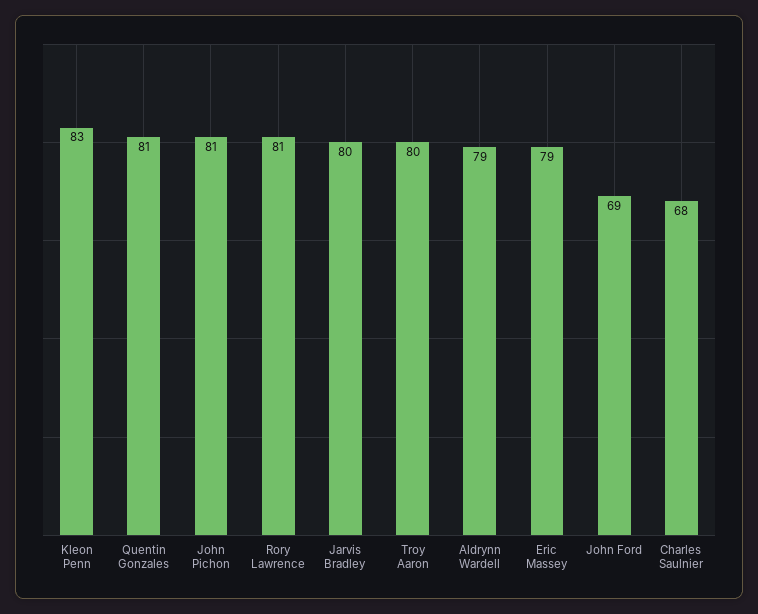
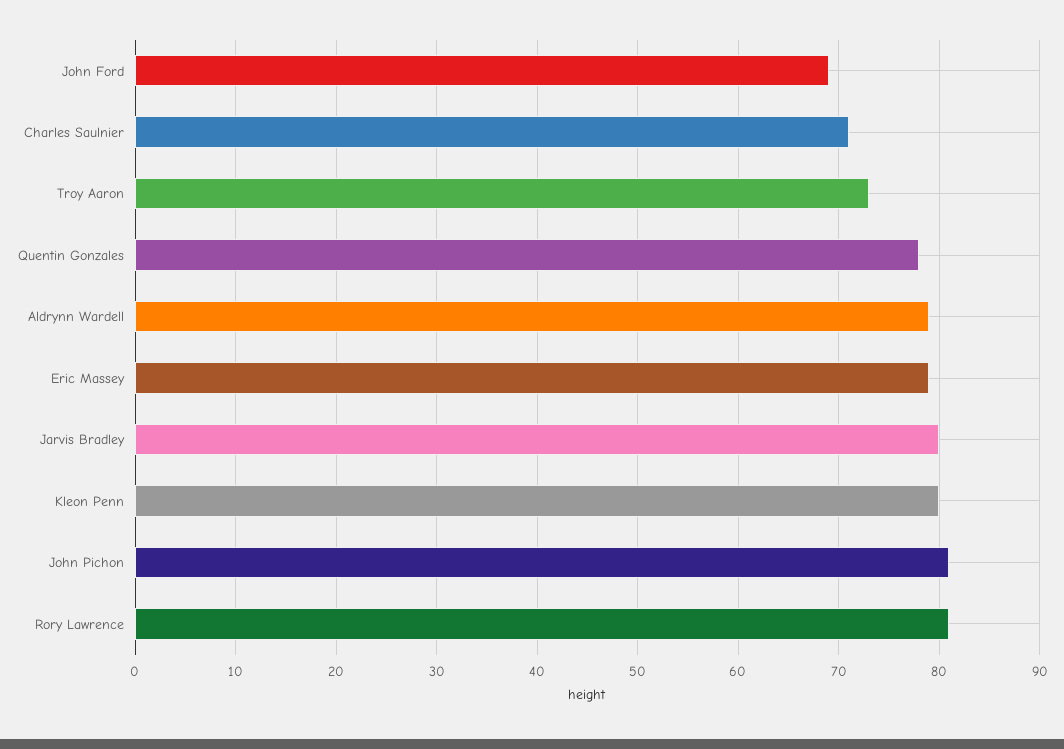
Kleon Penn: 83 -> 80
Quentin Gonzales: 81 -> 78
Troy Aaron: 80 -> 73
Charles Saulnier: 68 -> 71

